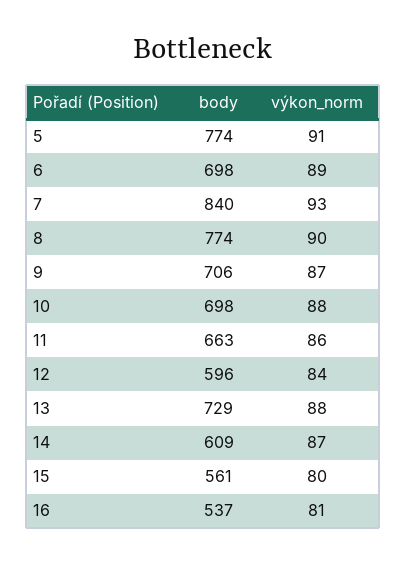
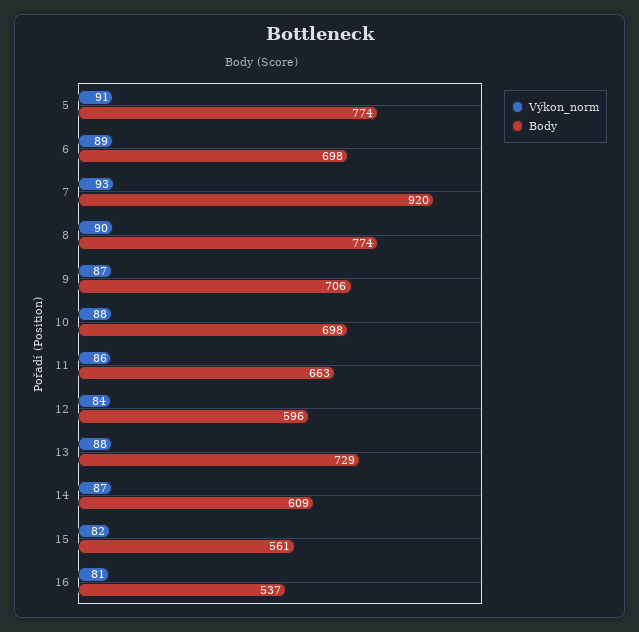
body, 7: 840 -> 920
výkon_norm, 15: 80 -> 82

